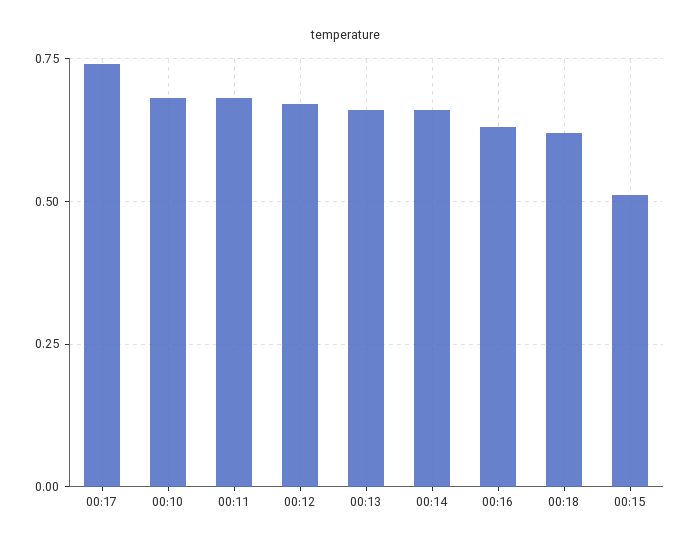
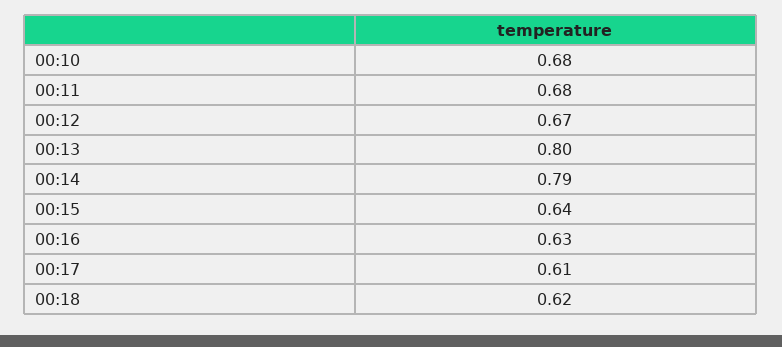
00:17: 0.75 -> 0.61
00:13: 0.65 -> 0.8
00:14: 0.65 -> 0.79
00:15: 0.5 -> 0.64

